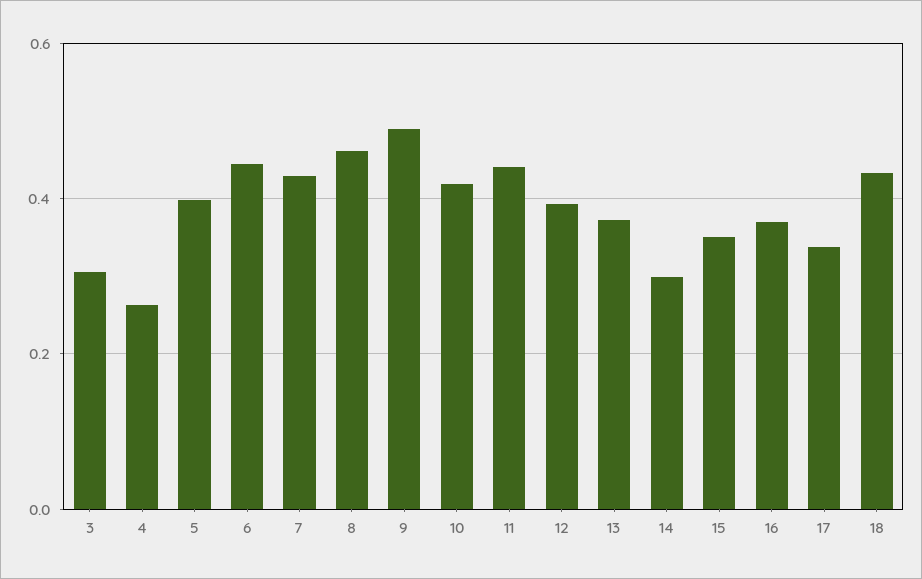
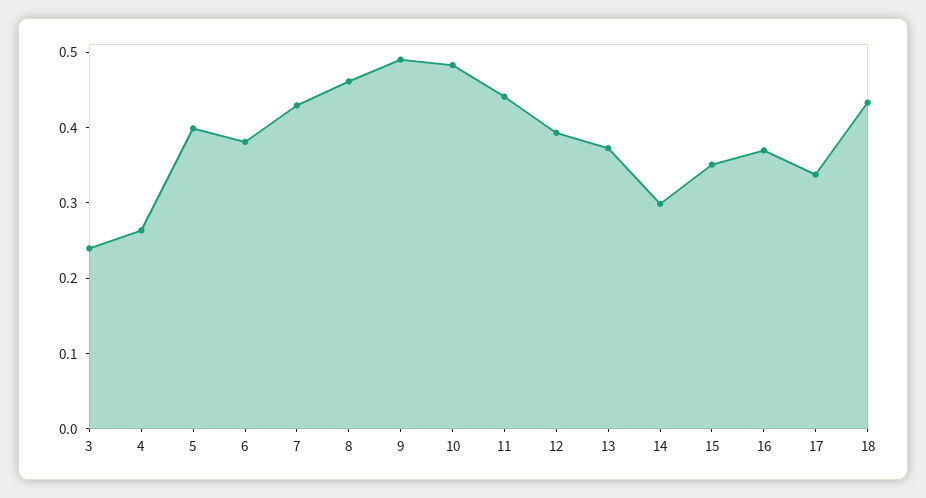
3: 0.3 -> 0.24
6: 0.44 -> 0.38
10: 0.42 -> 0.48

